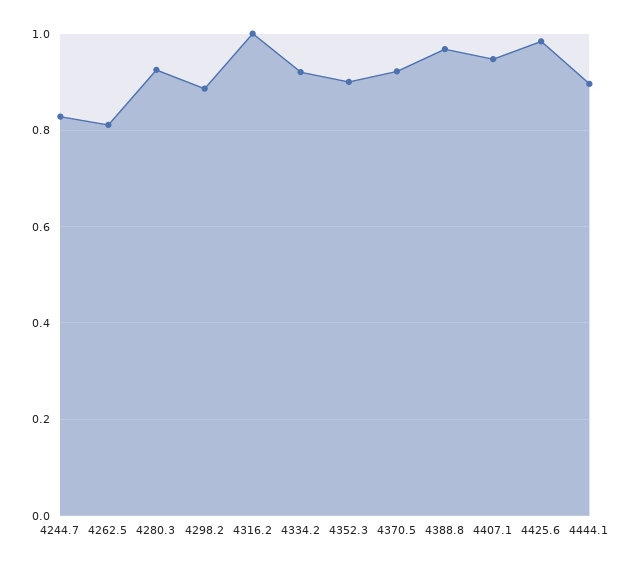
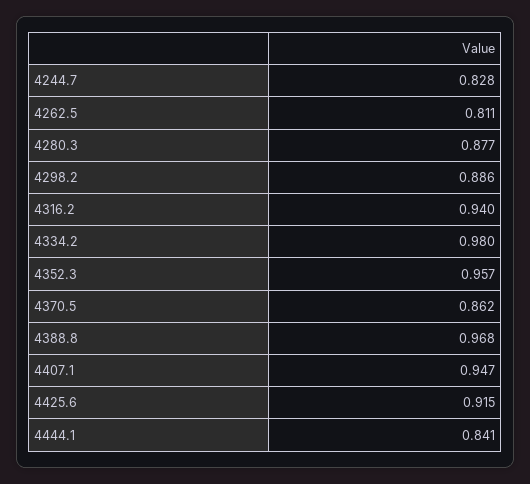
4280.3: 0.92 -> 0.877
4316.2: 1 -> 0.94
4334.2: 0.92 -> 0.98
4352.3: 0.9 -> 0.957
4370.5: 0.92 -> 0.862
4425.6: 0.98 -> 0.915
4444.1: 0.9 -> 0.841

